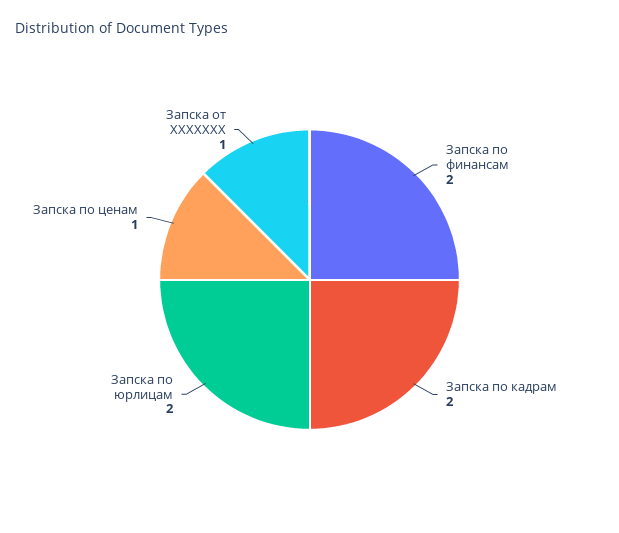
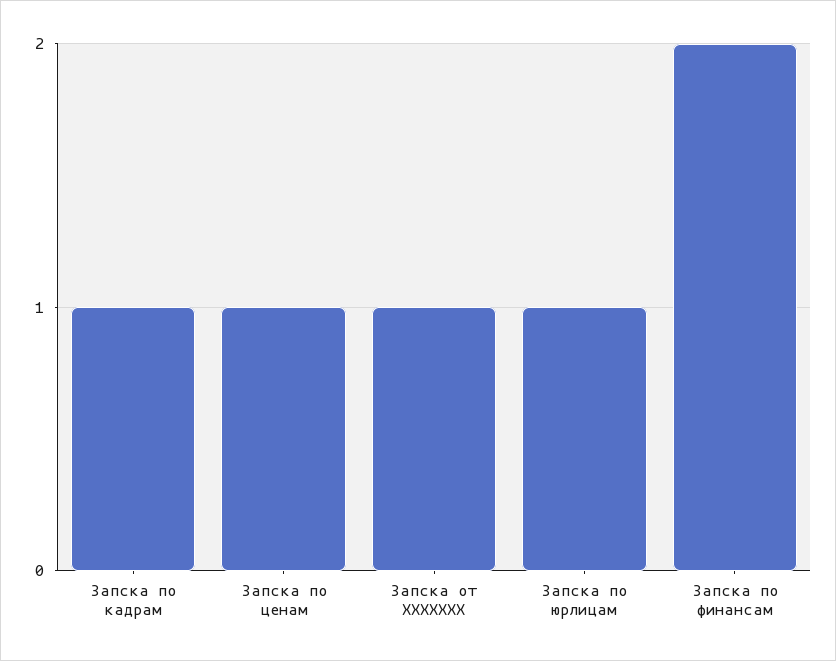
Запска по кадрам: 2 -> 1
Запска по юрлицам: 2 -> 1

